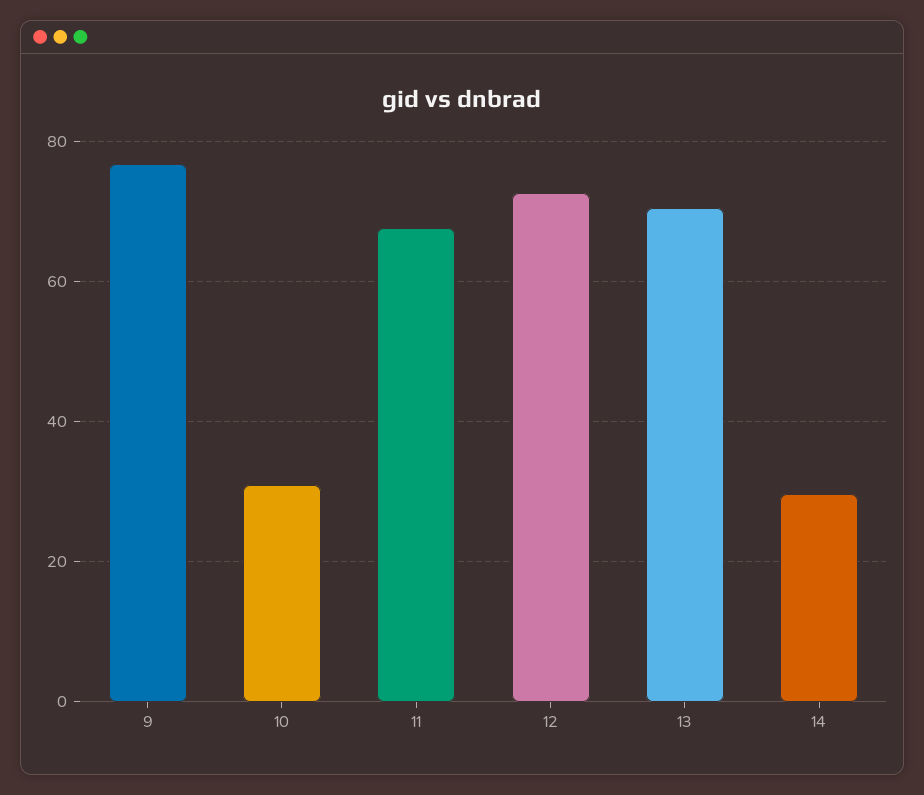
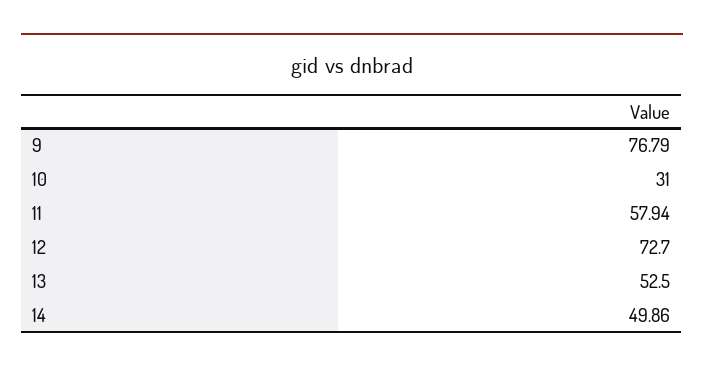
11: 68 -> 57.94
13: 70 -> 52.5
14: 30 -> 49.86

